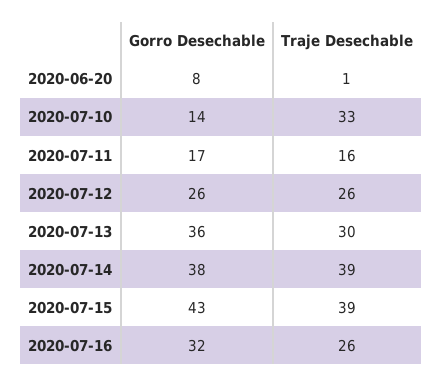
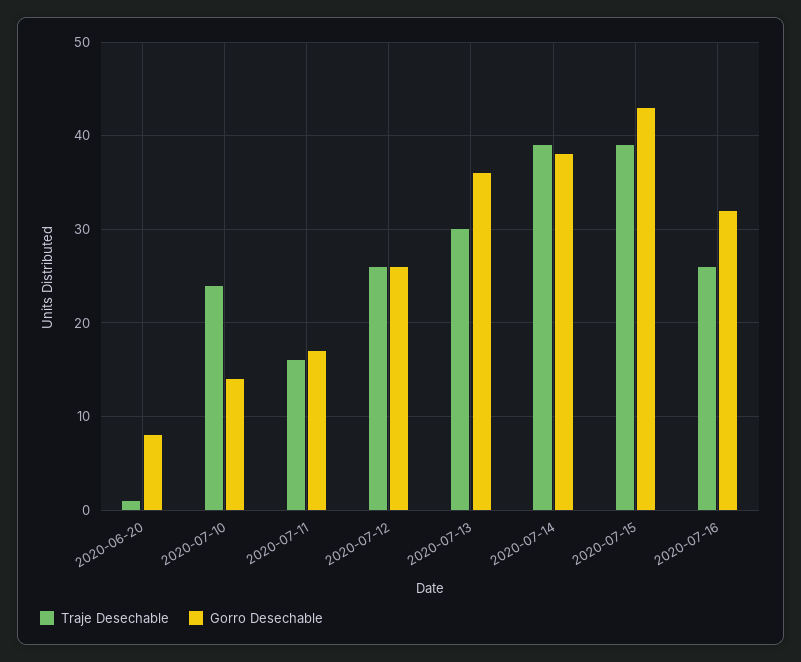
Traje Desechable, 2020-07-10: 33 -> 24

